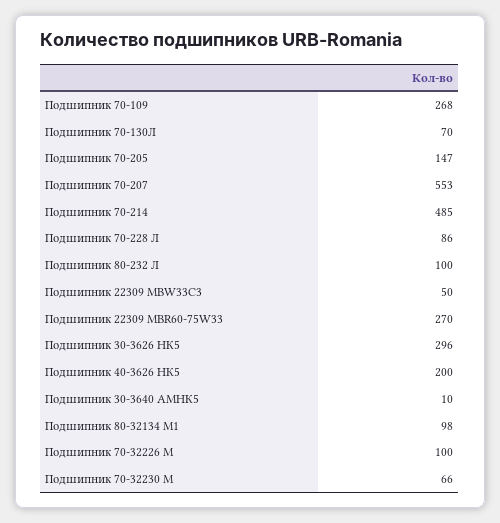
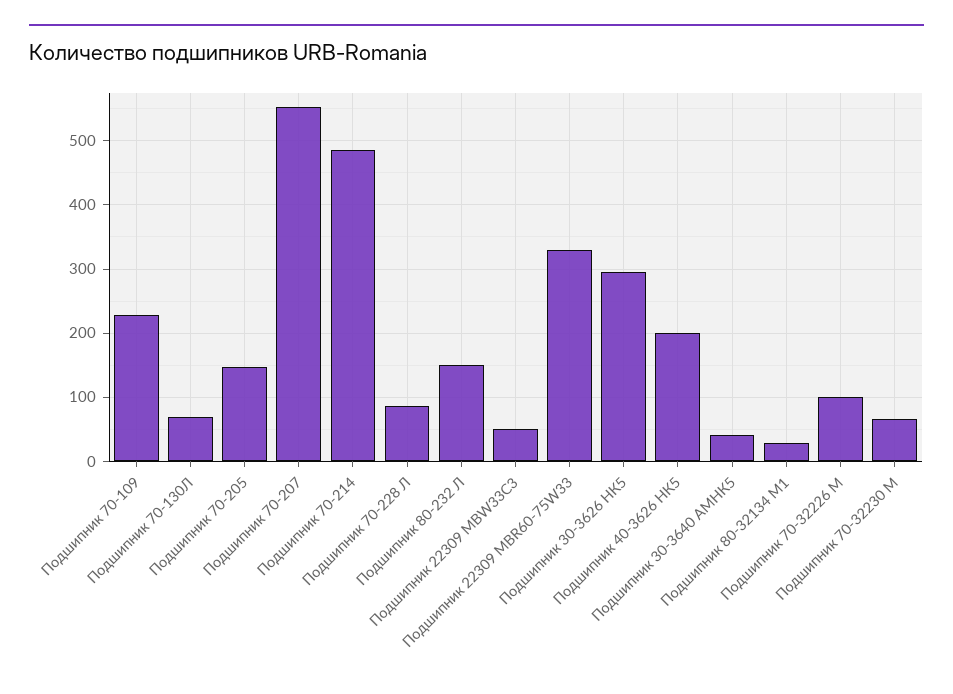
Подшипник 70-109: 268 -> 230
Подшипник 80-232 Л: 100 -> 150
Подшипник 22309 MBR60-75W33: 270 -> 330
Подшипник 30-3640 АМНК5: 10 -> 40
Подшипник 80-32134 М1: 98 -> 30

